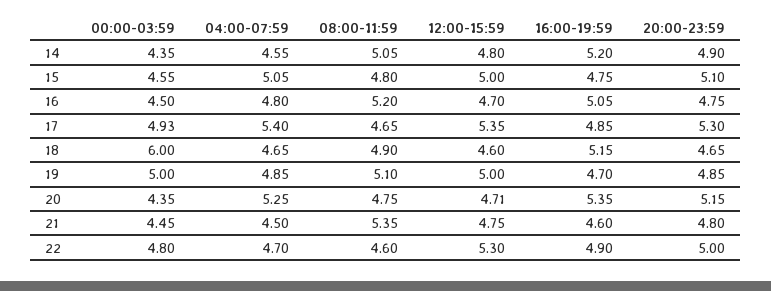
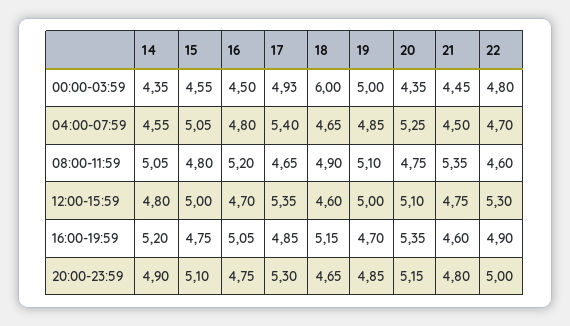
12:00-15:59, 20: 4.71 -> 5.1

